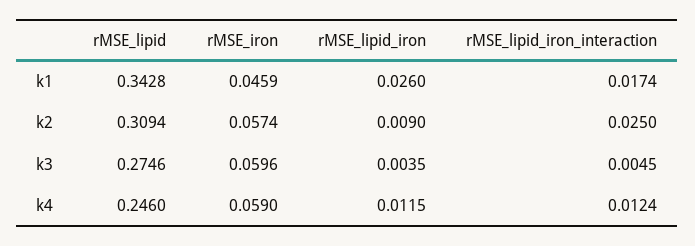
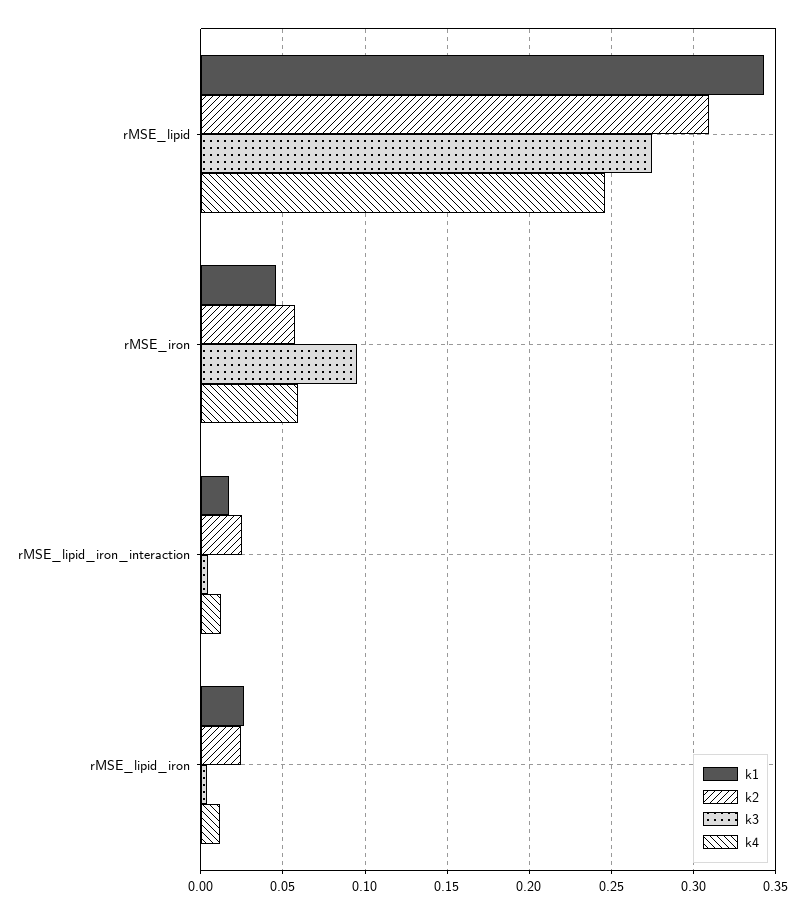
k2, rMSE_lipid_iron: 0.009 -> 0.025
k3, rMSE_iron: 0.0596 -> 0.095

